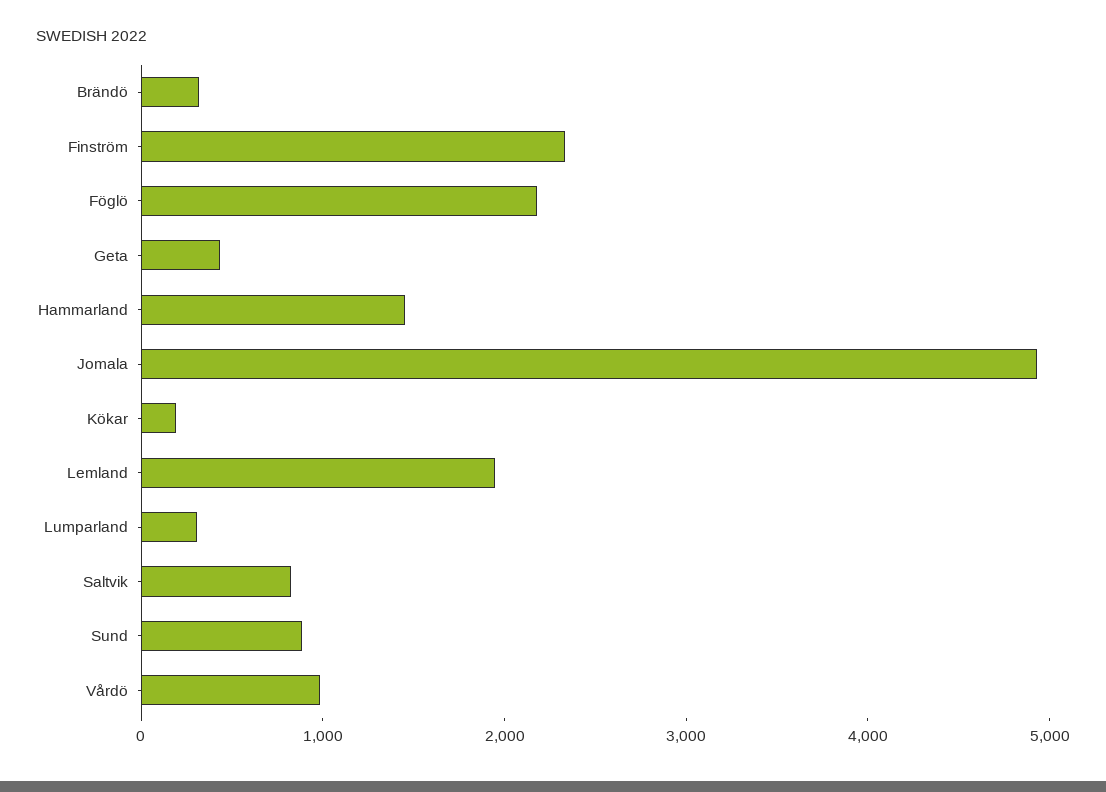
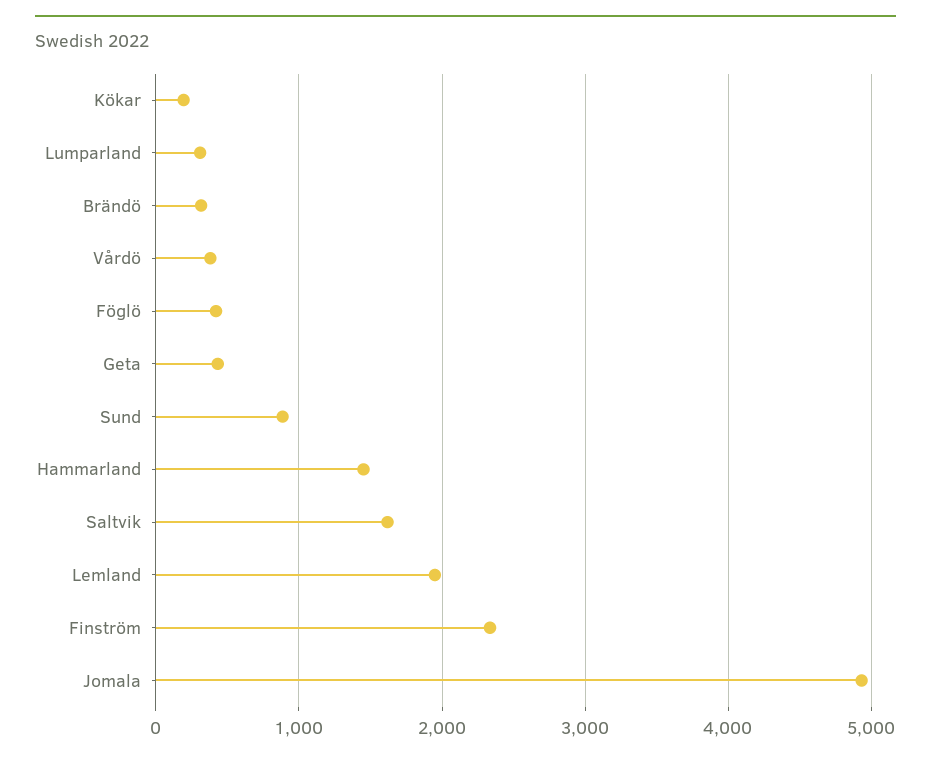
Föglö: 2200 -> 400
Saltvik: 800 -> 1600
Vårdö: 1000 -> 400

